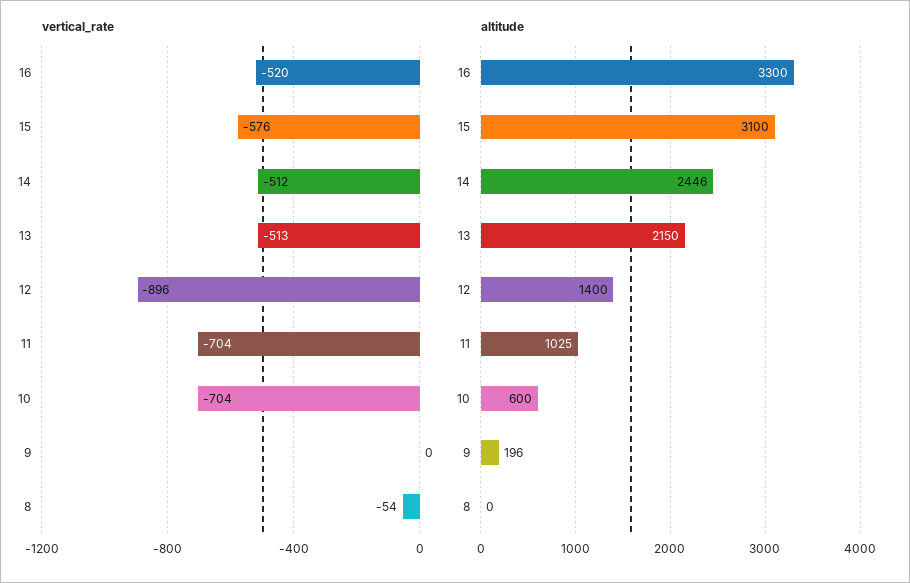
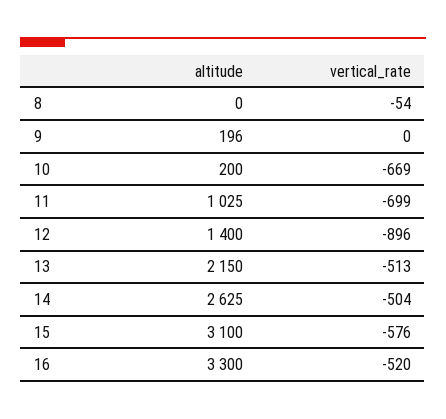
vertical_rate, 14: -512 -> -504
vertical_rate, 11: -704 -> -699
vertical_rate, 10: -704 -> -669
altitude, 14: 2446 -> 2625
altitude, 10: 600 -> 200

